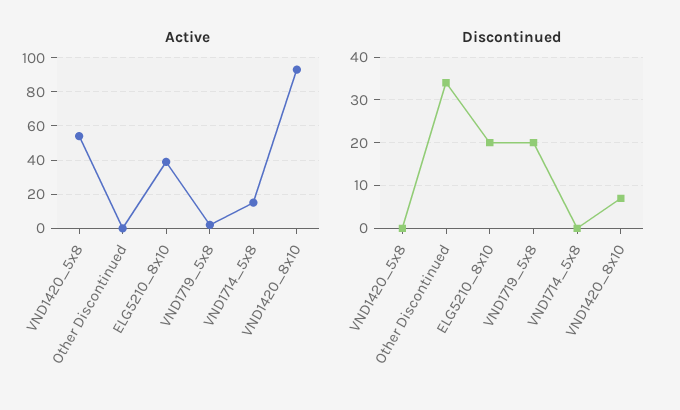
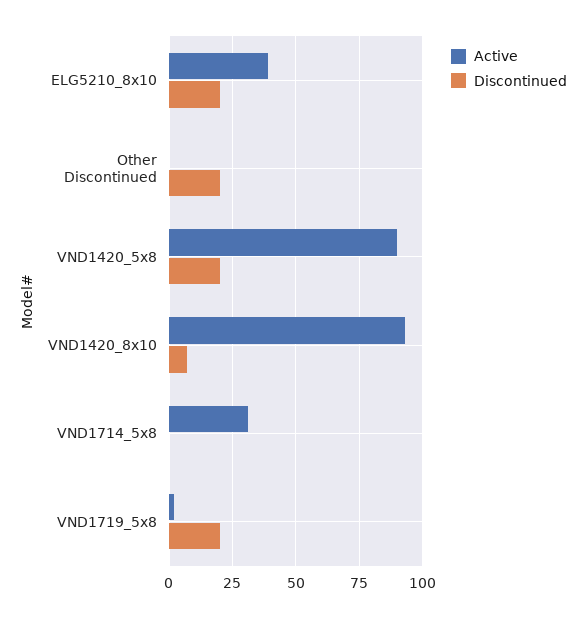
Active, VND1420_5x8: 55 -> 90
Active, VND1714_5x8: 15 -> 30
Discontinued, VND1420_5x8: 0 -> 20
Discontinued, Other Discontinued: 35 -> 20

